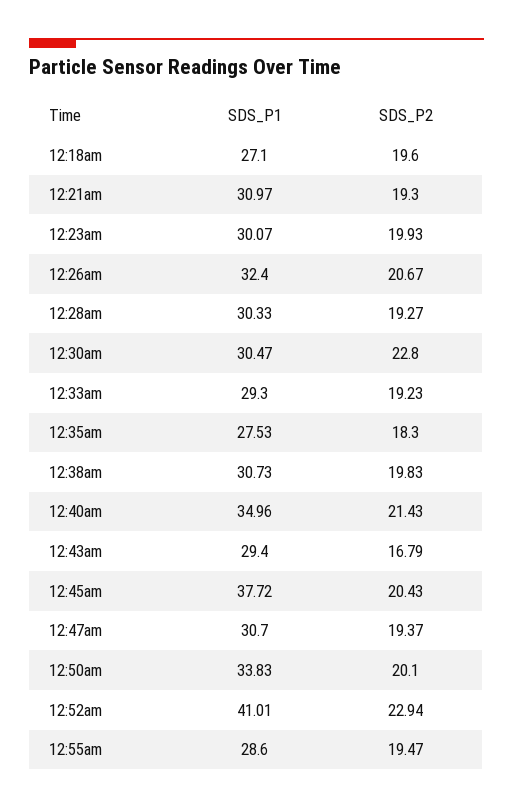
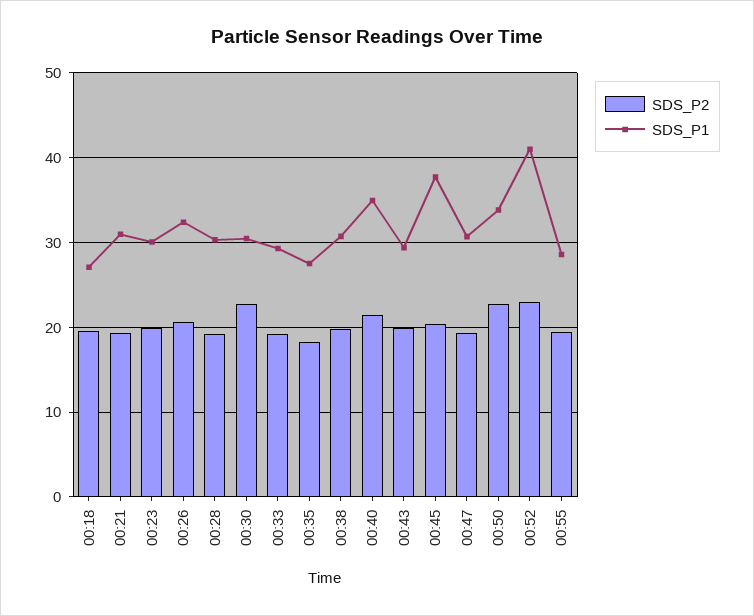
SDS_P2, 12:43am: 16.79 -> 20
SDS_P2, 12:50am: 20.1 -> 23

